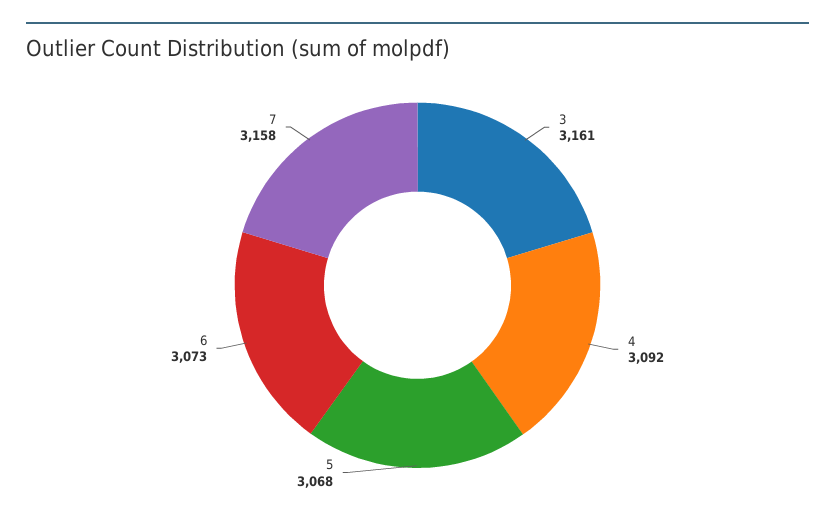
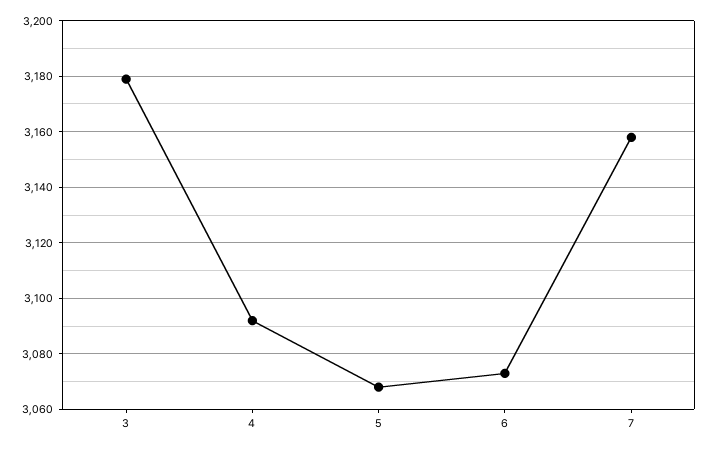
3: 3161 -> 3180

